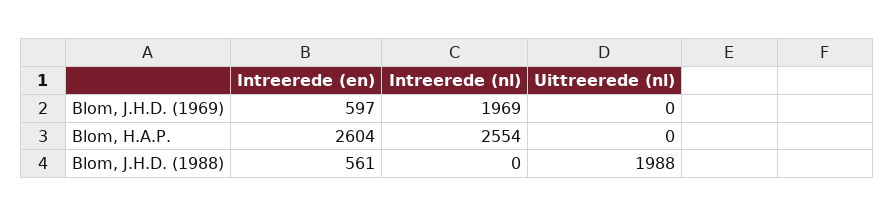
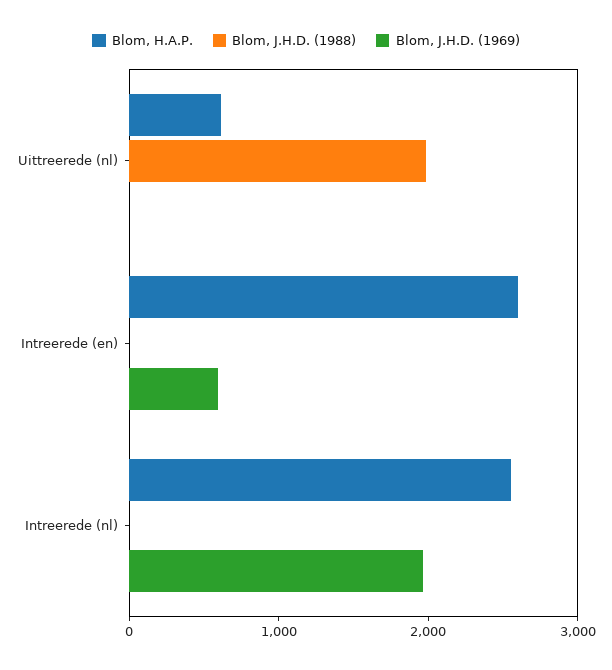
Blom, H.A.P., Uittreerede (nl): 0 -> 600
Blom, J.H.D. (1988), Intreerede (en): 561 -> 0

